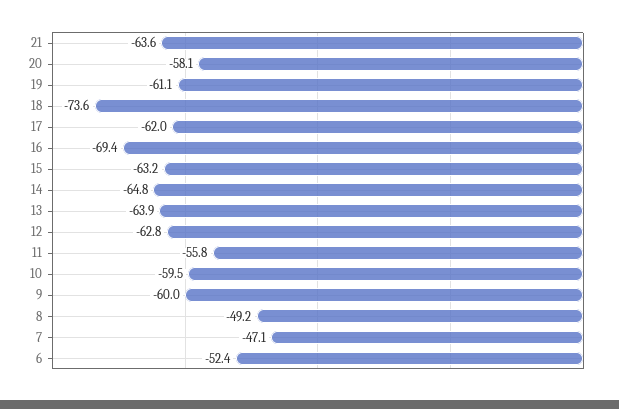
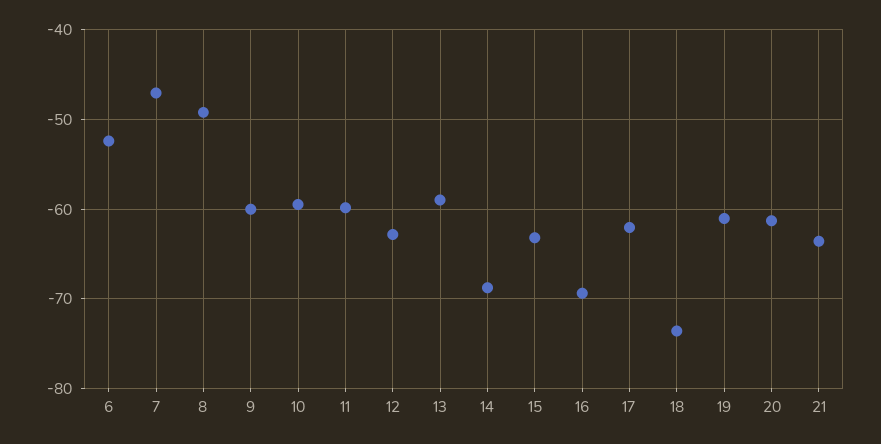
20: -58.1 -> -61
14: -64.8 -> -69
13: -63.9 -> -59
11: -55.8 -> -60

